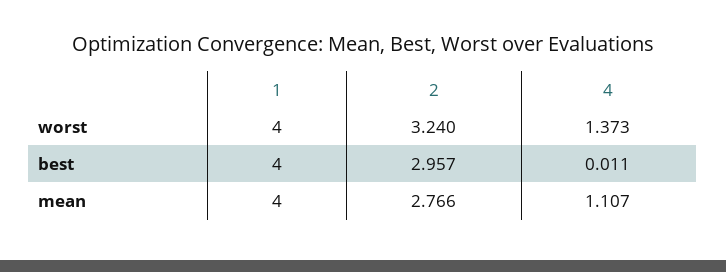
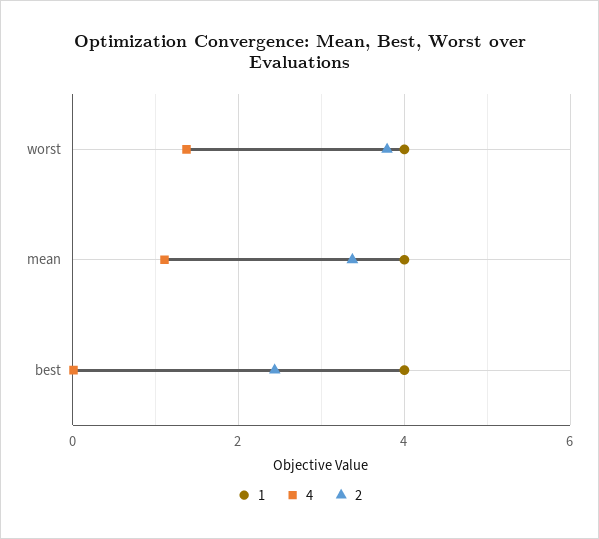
2, worst: 3.24 -> 3.8
2, best: 2.957 -> 2.4
2, mean: 2.766 -> 3.4

